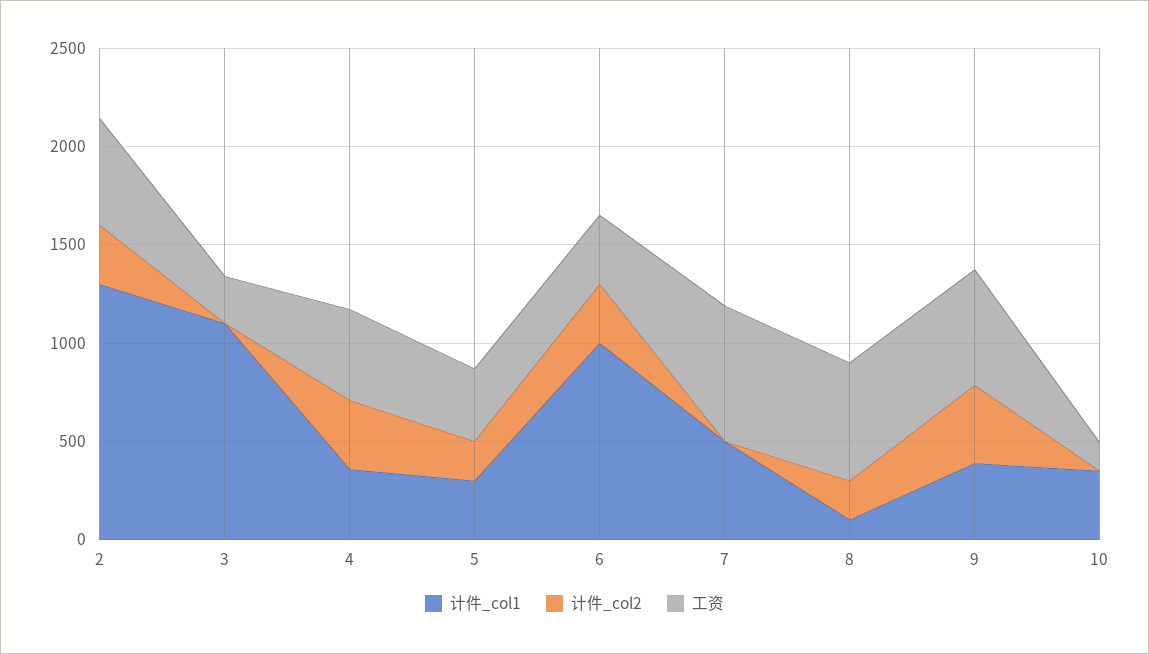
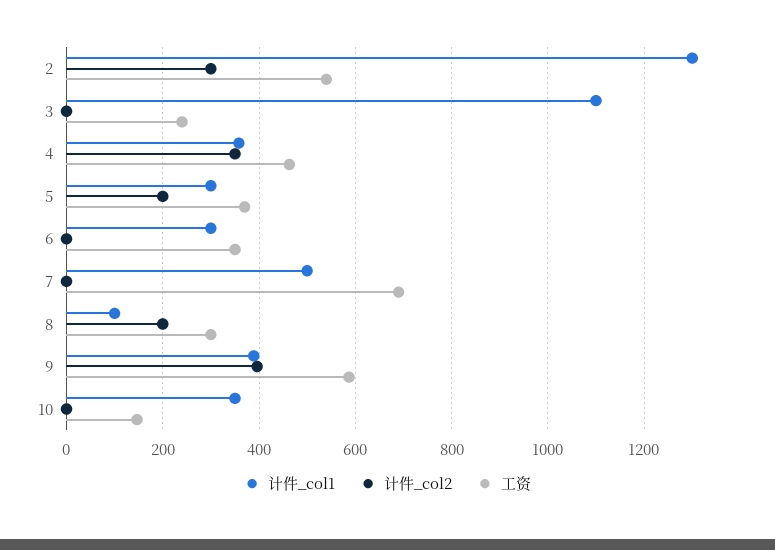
计件_col1, 6: 1000 -> 300
计件_col2, 6: 300 -> 0
工资, 8: 600 -> 300

